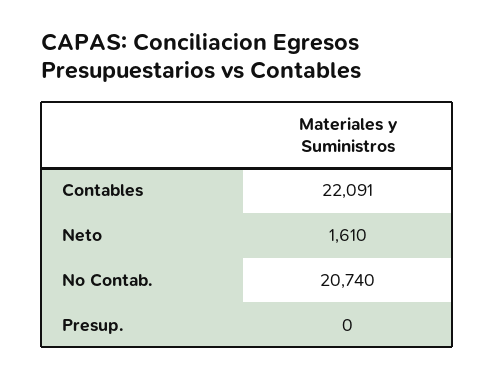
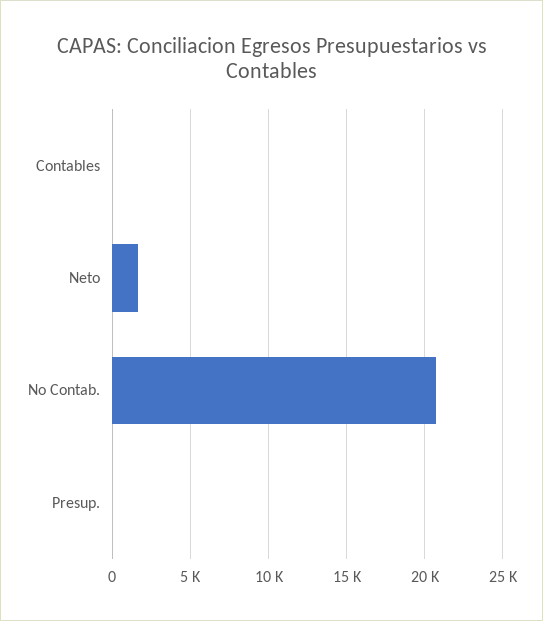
Contables: 22091 -> 0

